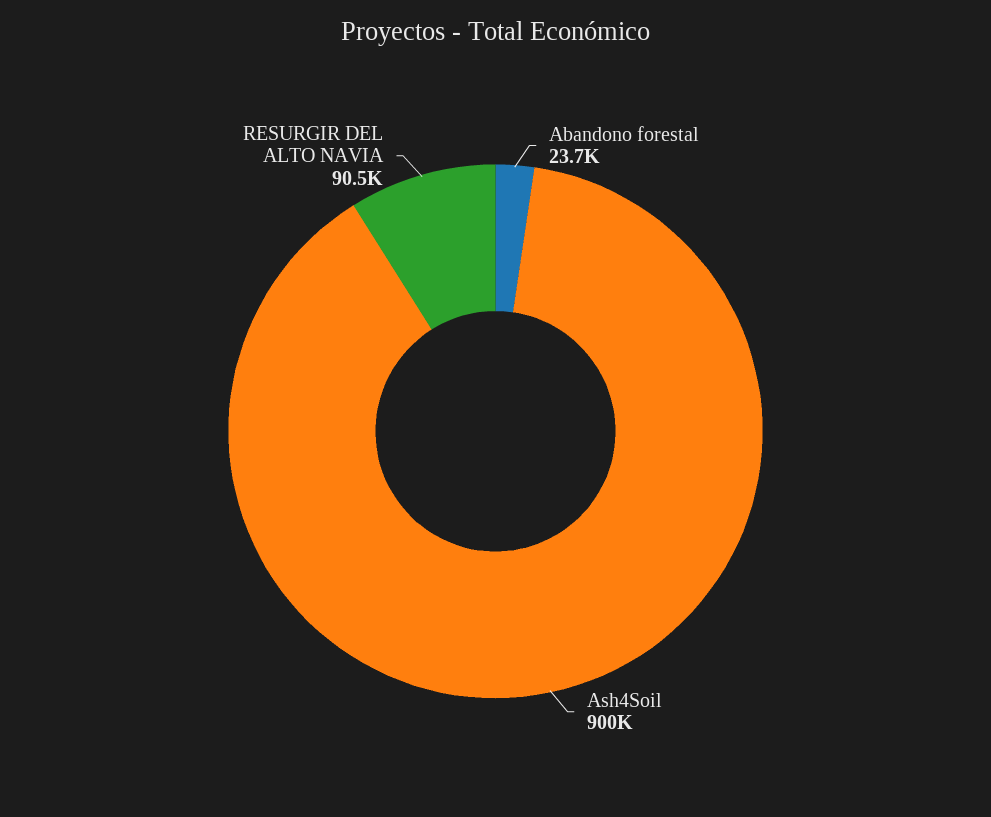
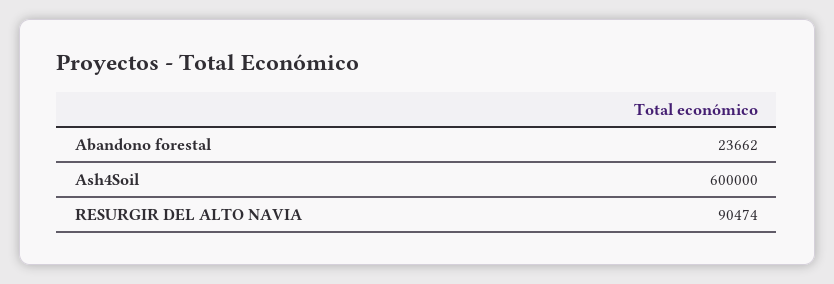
Ash4Soil: 900000 -> 600000

